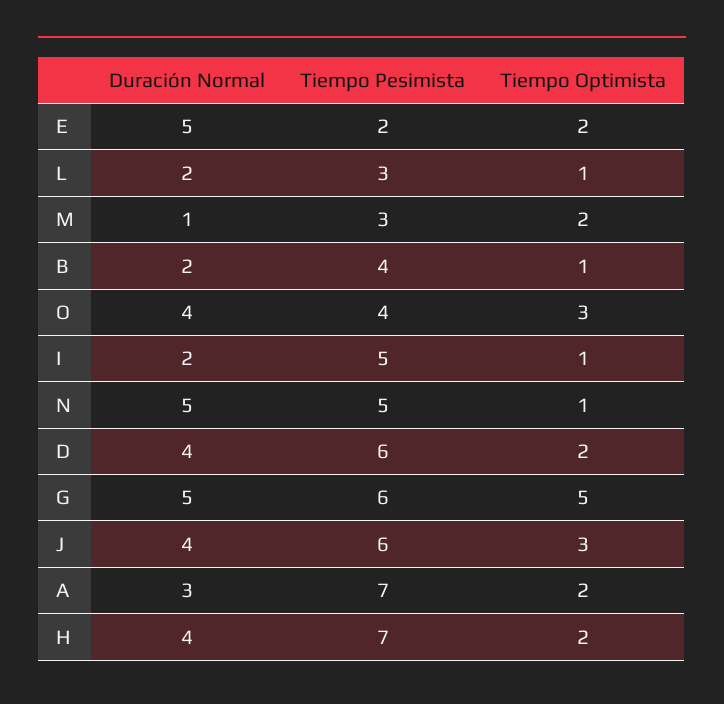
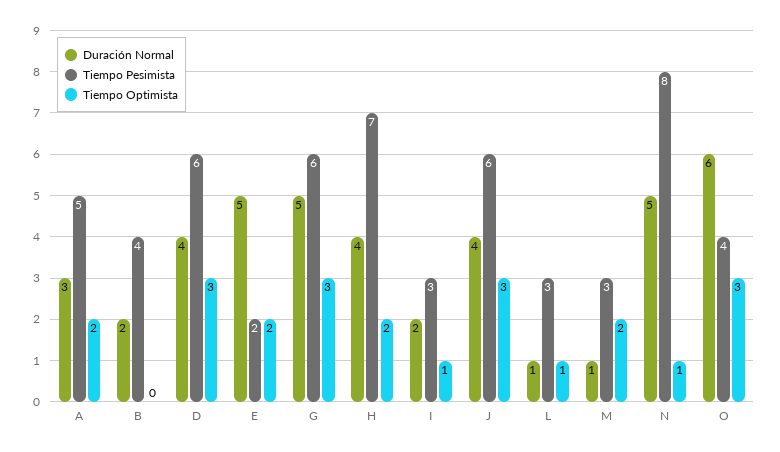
Duración Normal, L: 2 -> 1
Tiempo Optimista, B: 1 -> 0
Duración Normal, O: 4 -> 6
Tiempo Pesimista, I: 5 -> 3
Tiempo Pesimista, N: 5 -> 8
Tiempo Optimista, D: 2 -> 3
Tiempo Optimista, G: 5 -> 3
Tiempo Pesimista, A: 7 -> 5

